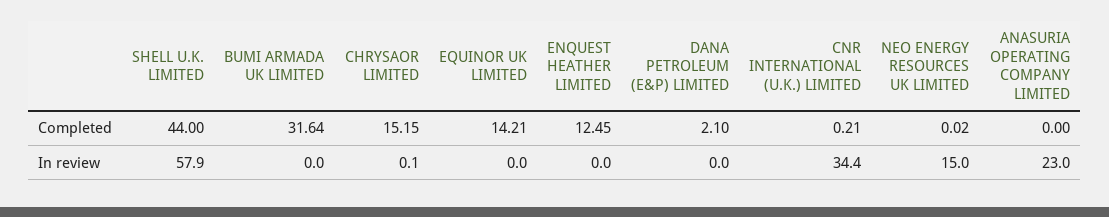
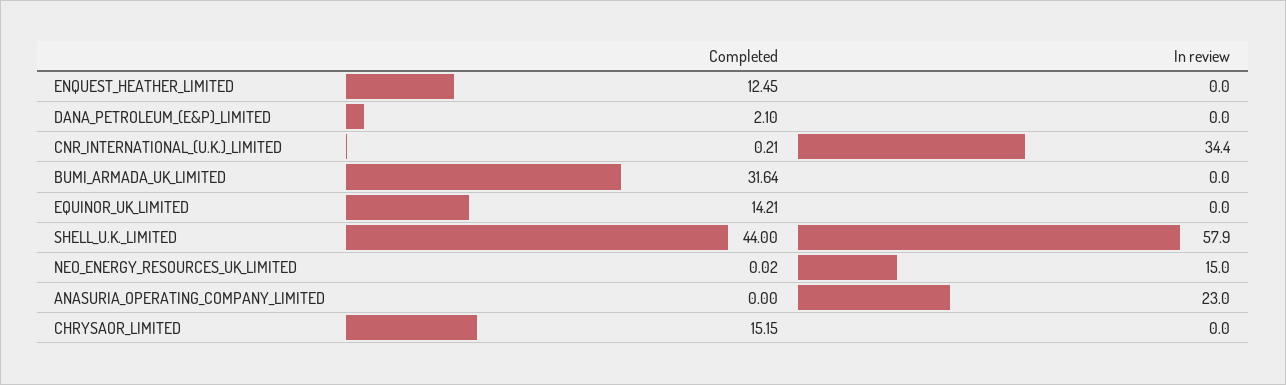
CHRYSAOR LIMITED, In review: 0.1 -> 0

